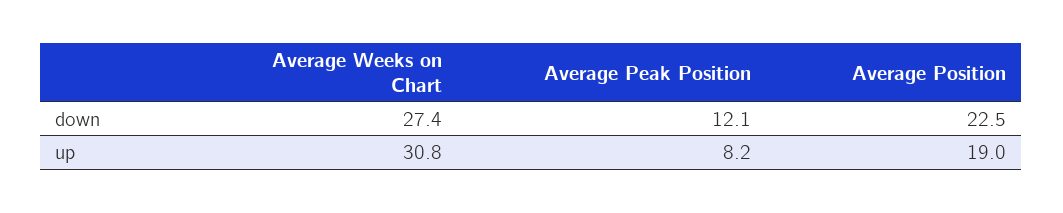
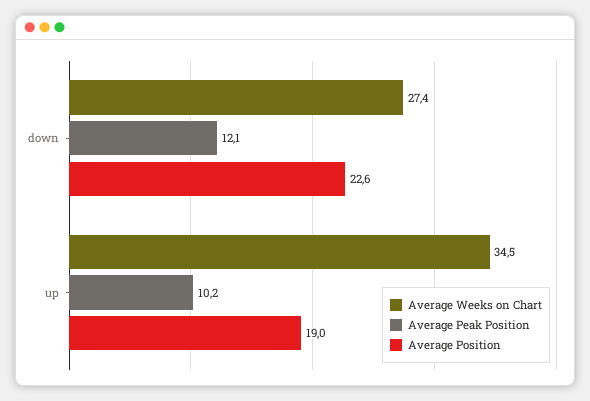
Average Position, down: 22.5 -> 22.6
Average Weeks on Chart, up: 30.8 -> 34.5
Average Peak Position, up: 8.2 -> 10.2

